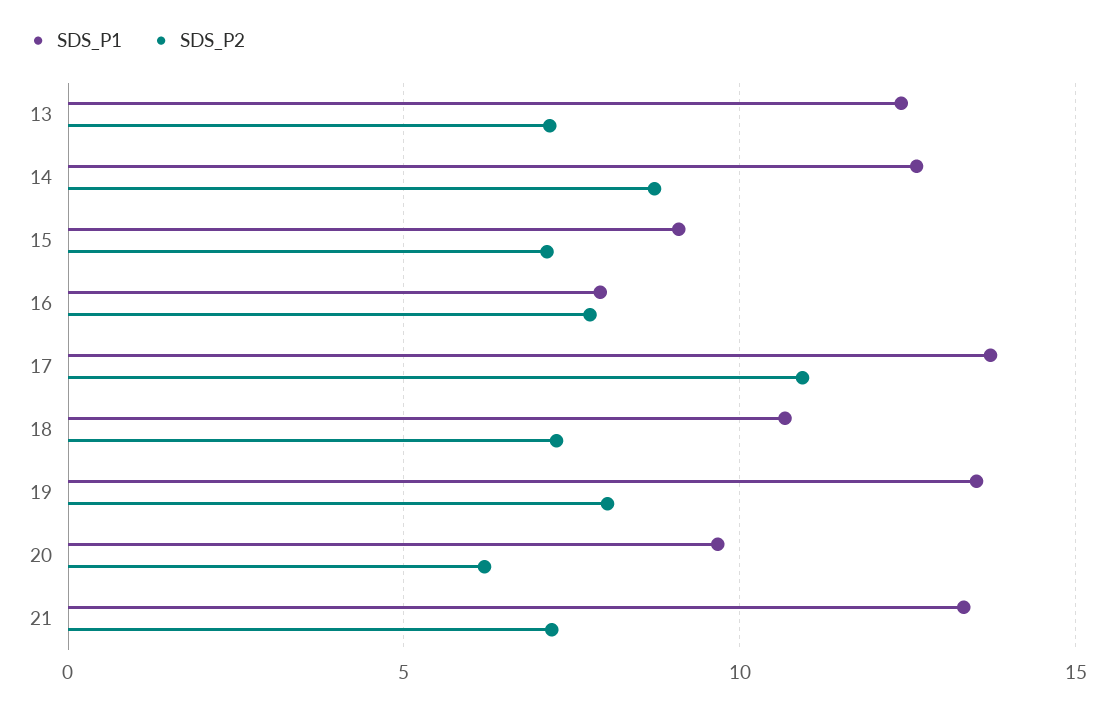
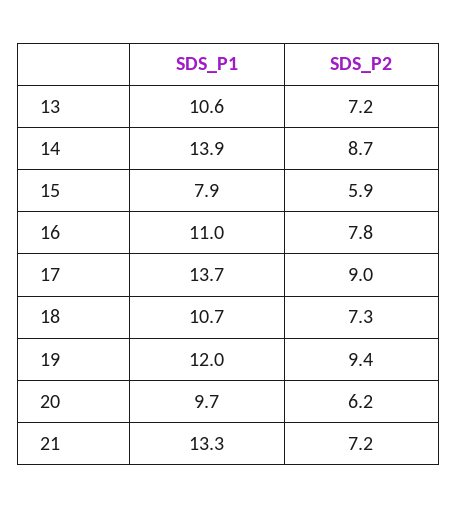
SDS_P1, 13: 12.5 -> 10.6
SDS_P1, 14: 12.5 -> 13.9
SDS_P1, 15: 9 -> 7.9
SDS_P2, 15: 7 -> 5.9
SDS_P1, 16: 8 -> 11
SDS_P2, 17: 11 -> 9
SDS_P1, 19: 13.5 -> 12
SDS_P2, 19: 8 -> 9.4

